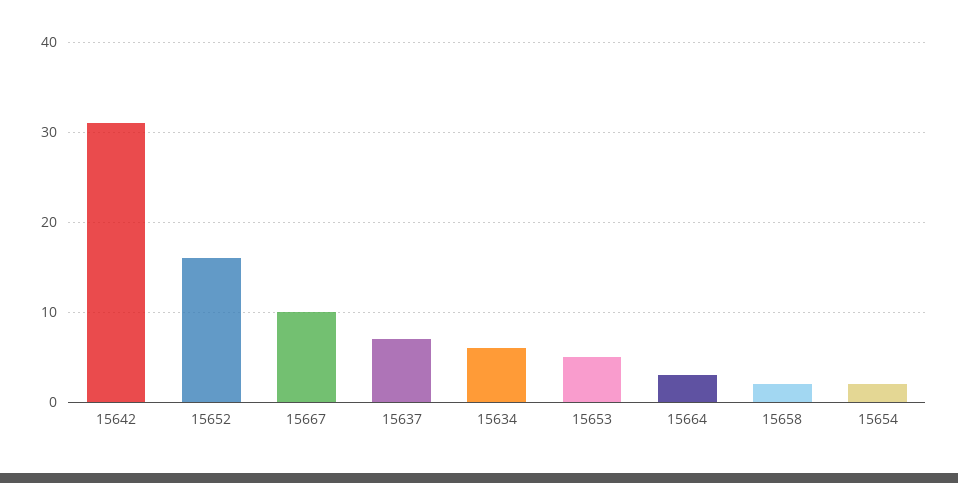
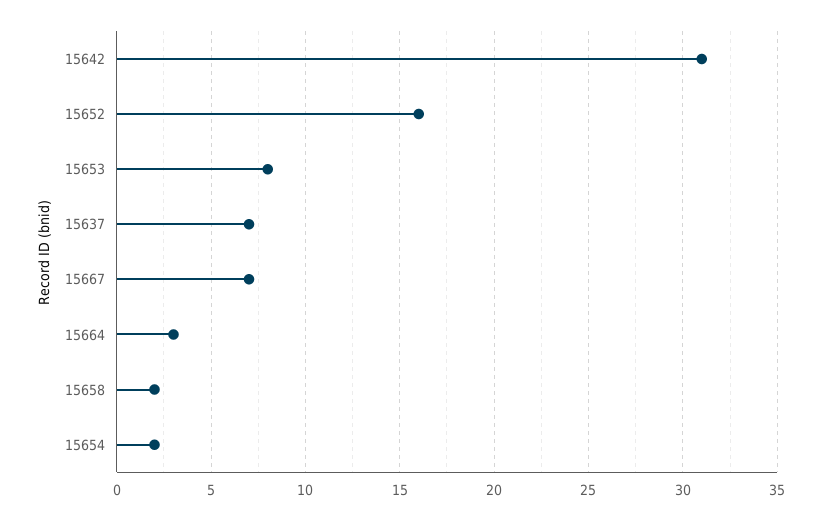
15667: 10 -> 7
15634: 6 -> none
15653: 5 -> 8

